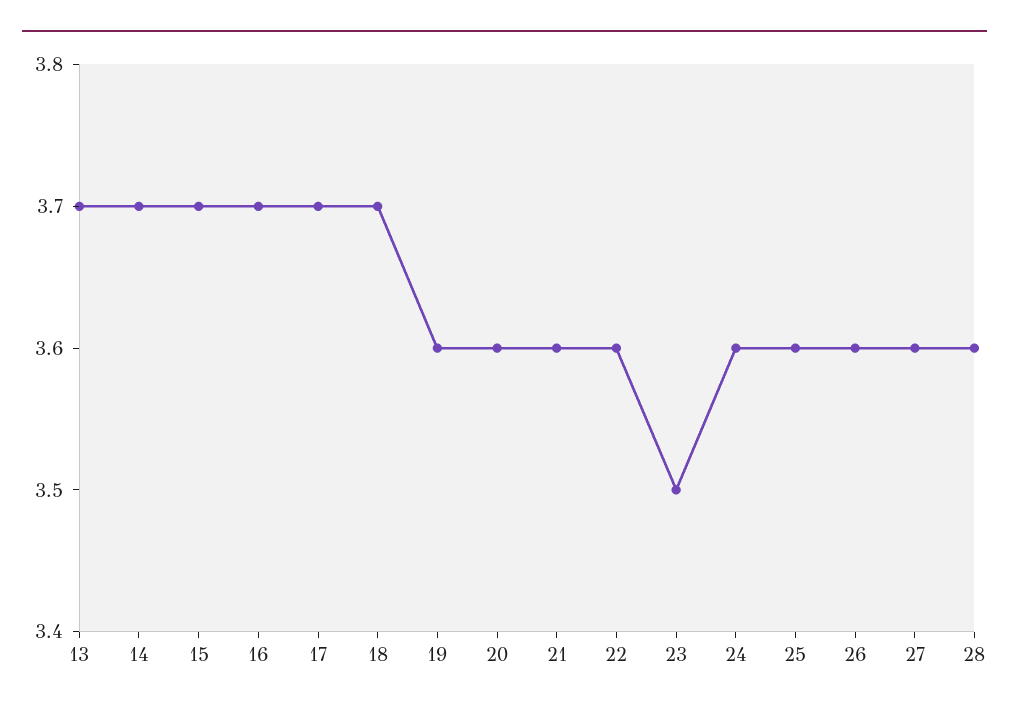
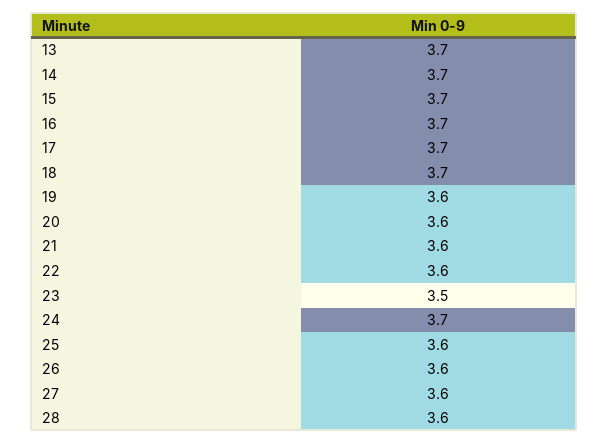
24: 3.6 -> 3.7

